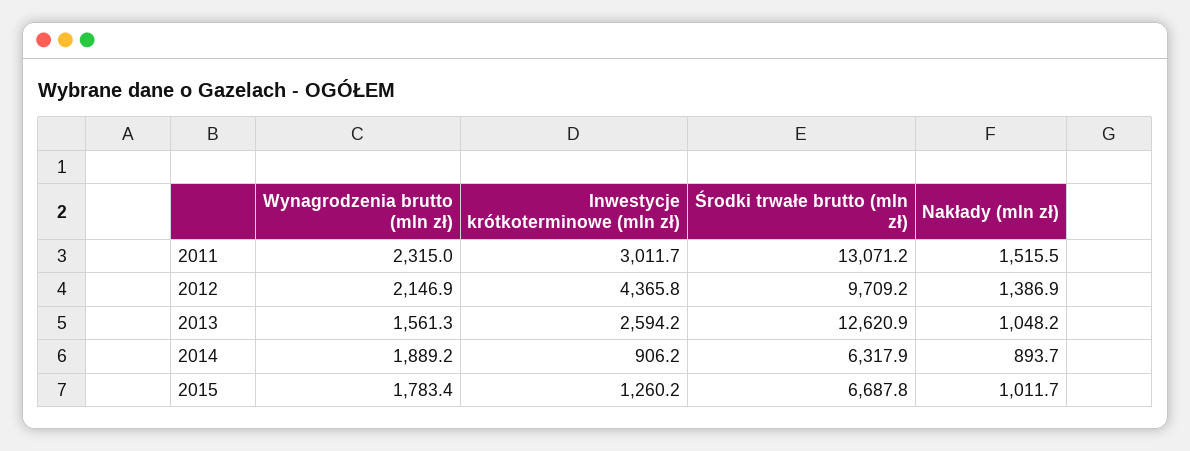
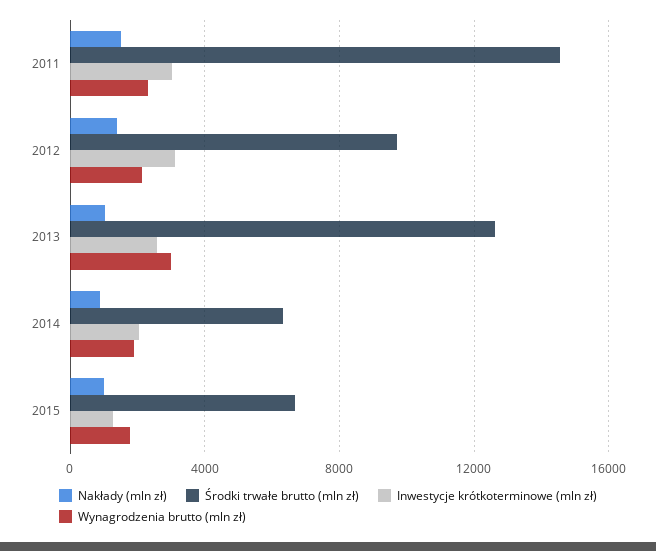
Środki trwałe brutto (mln zł), 2011: 13071.2 -> 14500
Inwestycje krótkoterminowe (mln zł), 2012: 4365.8 -> 3000
Wynagrodzenia brutto (mln zł), 2013: 1561.3 -> 3000
Inwestycje krótkoterminowe (mln zł), 2014: 906.2 -> 2000

